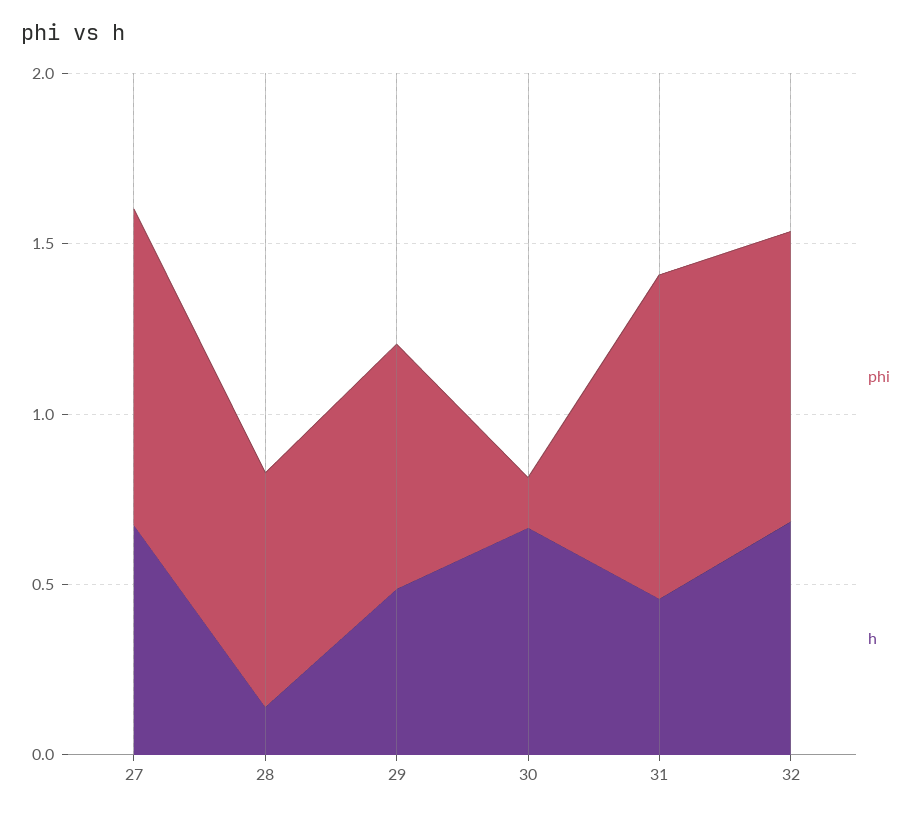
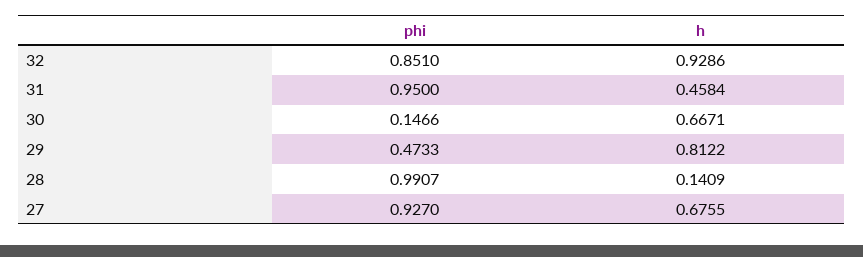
phi, 28: 0.7 -> 0.9907
phi, 29: 0.7 -> 0.4733
h, 29: 0.5 -> 0.8122
h, 32: 0.7 -> 0.9286

